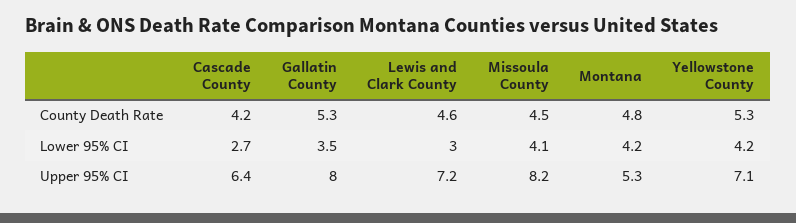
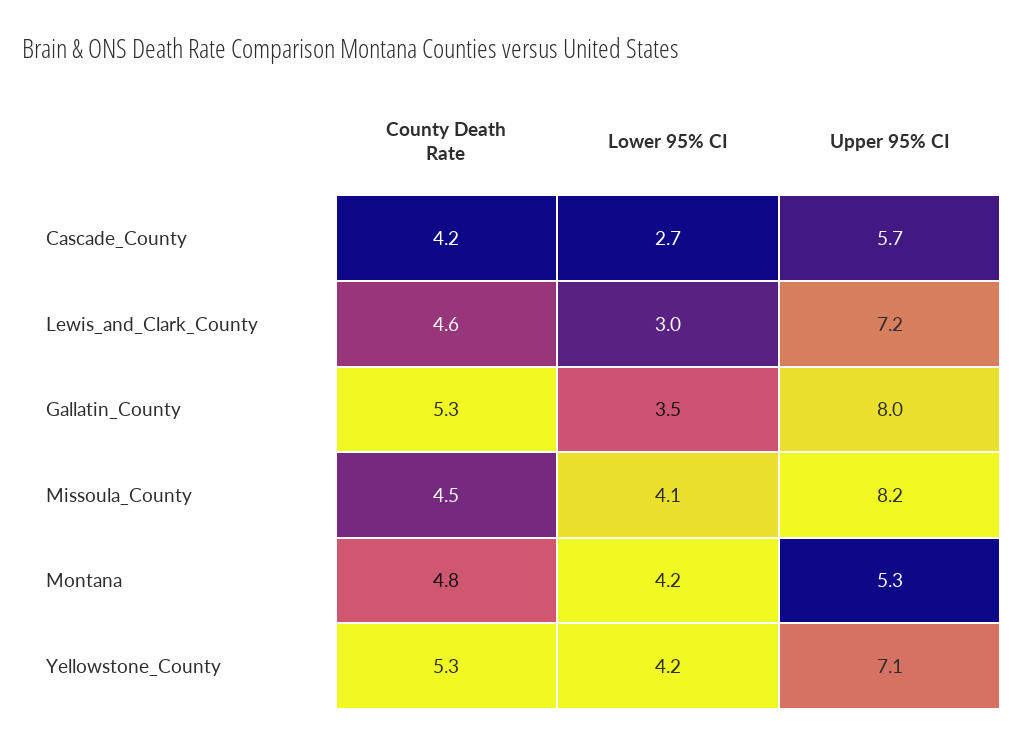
Cascade County, Upper 95% CI: 6.4 -> 5.7

